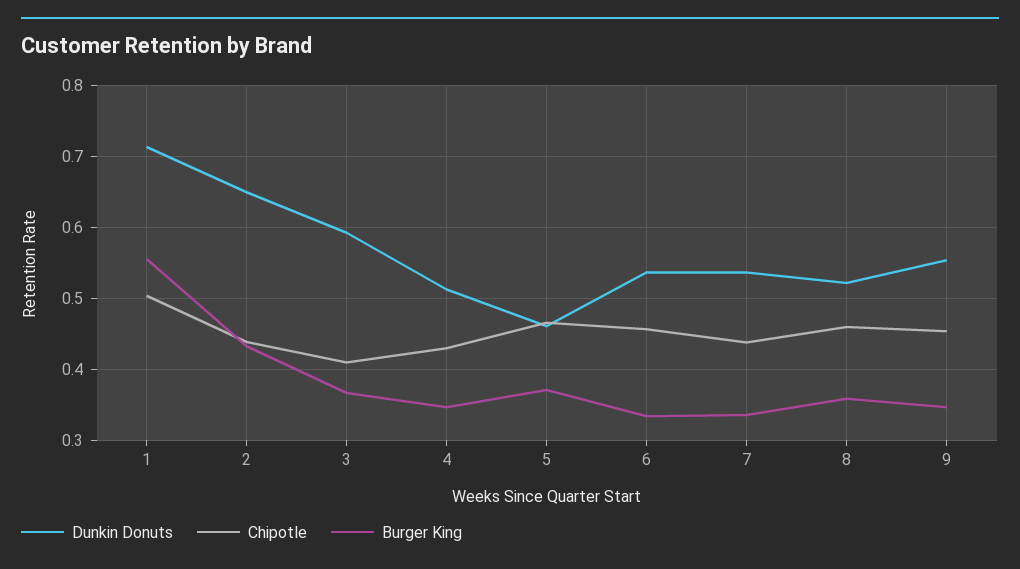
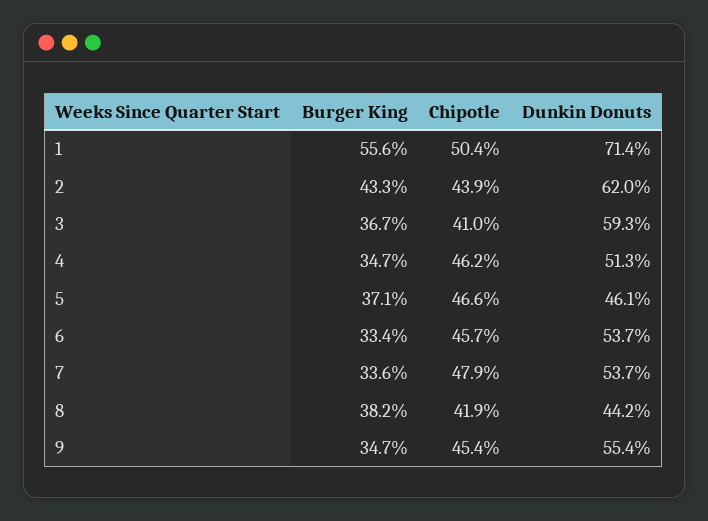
Dunkin Donuts, 2: 0.65 -> 0.62
Chipotle, 4: 0.43 -> 0.462
Chipotle, 7: 0.44 -> 0.479
Dunkin Donuts, 8: 0.52 -> 0.442
Chipotle, 8: 0.46 -> 0.419
Burger King, 8: 0.36 -> 0.382

